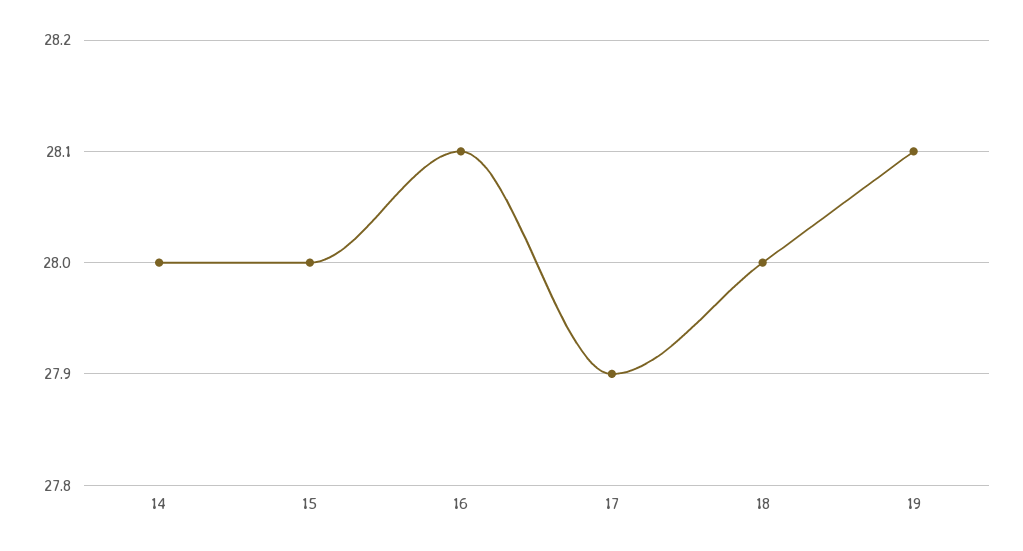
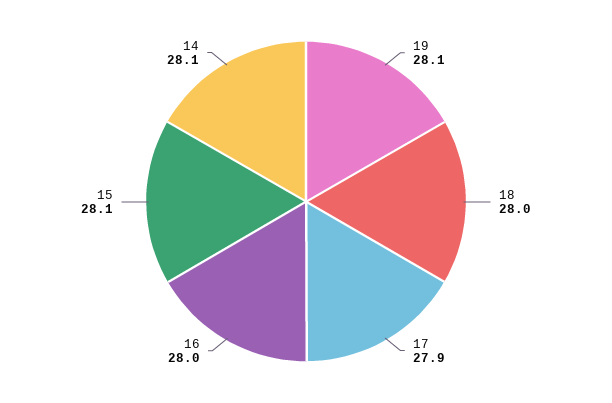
14: 28 -> 28.1
15: 28 -> 28.1
16: 28.1 -> 28

